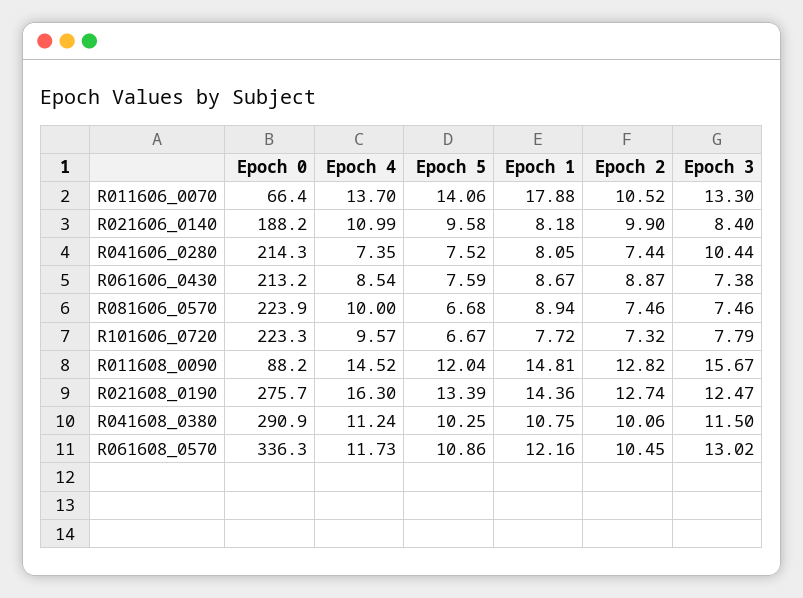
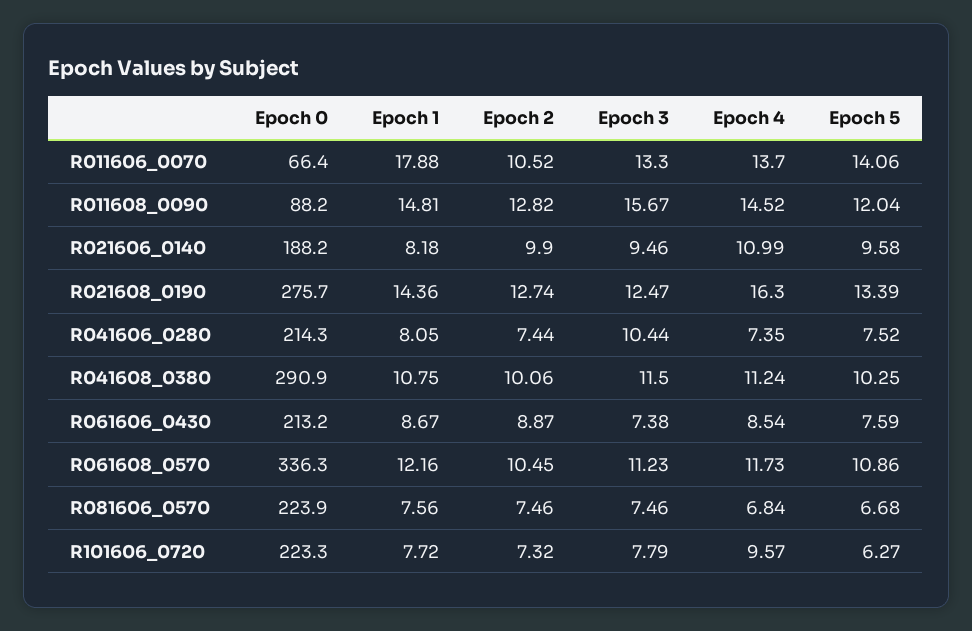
Epoch 3, R021606_0140: 8.4 -> 9.46
Epoch 4, R081606_0570: 10 -> 6.84
Epoch 1, R081606_0570: 8.94 -> 7.56
Epoch 5, R101606_0720: 6.67 -> 6.27
Epoch 3, R061608_0570: 13.02 -> 11.23

